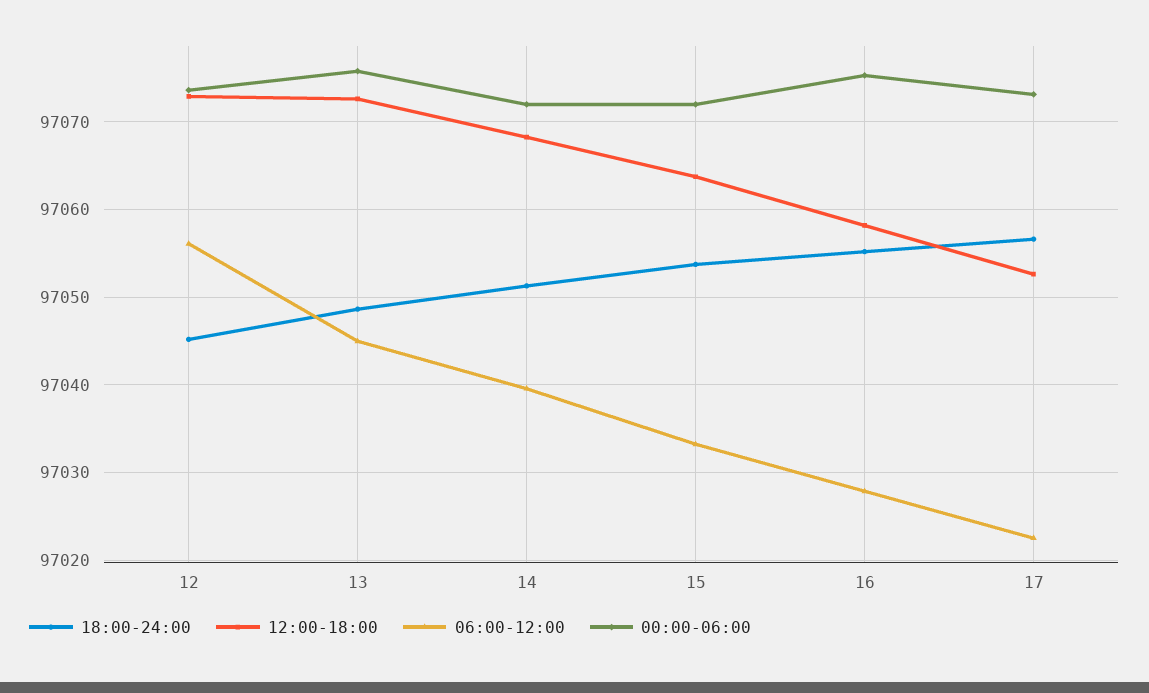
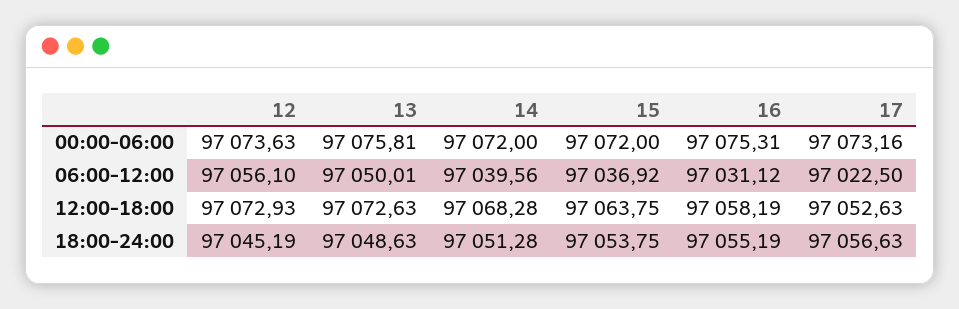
06:00-12:00, 13: 97045 -> 97050.01
06:00-12:00, 15: 97033 -> 97036.92
06:00-12:00, 16: 97028 -> 97031.12

